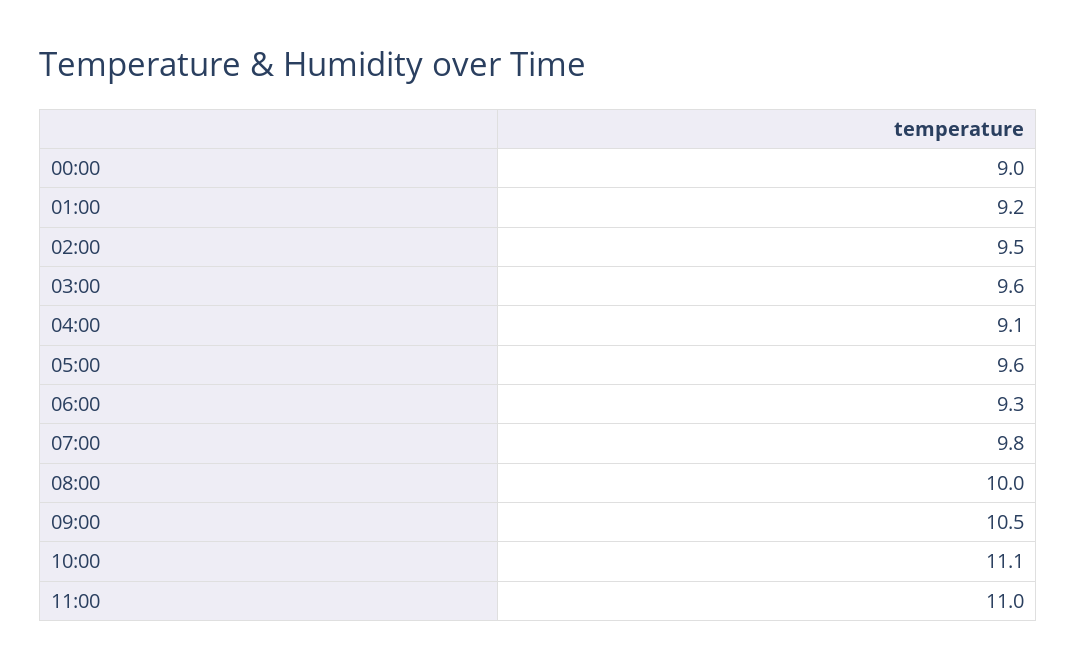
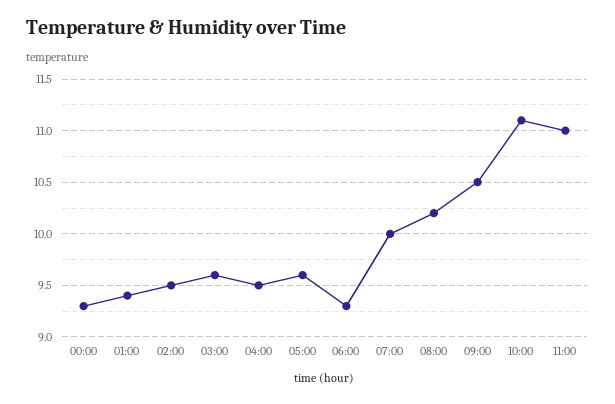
00:00: 9 -> 9.3
01:00: 9.2 -> 9.4
04:00: 9.1 -> 9.5
07:00: 9.8 -> 10
08:00: 10 -> 10.2

